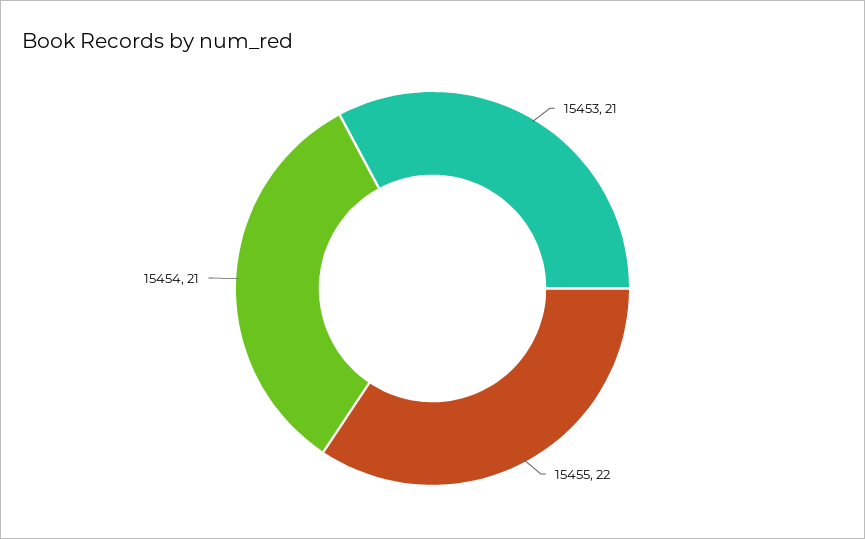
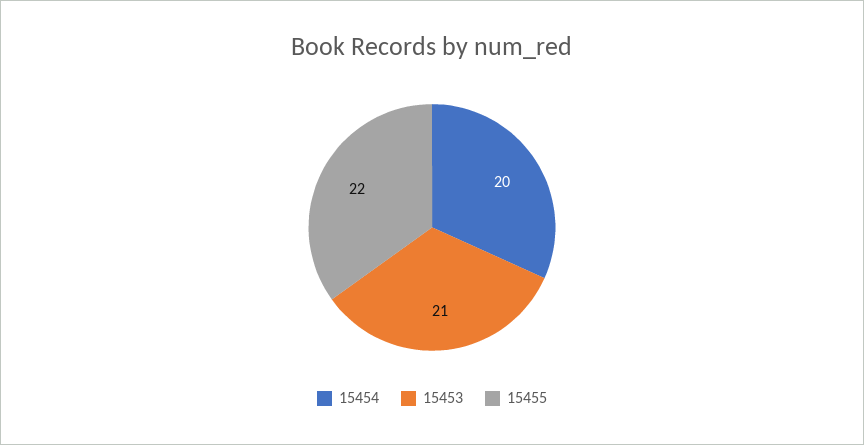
15454: 21 -> 20

